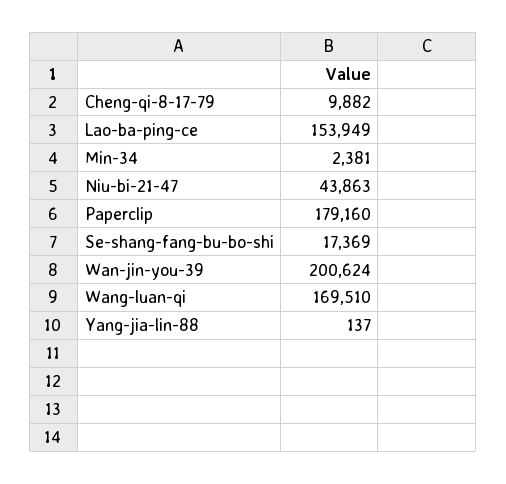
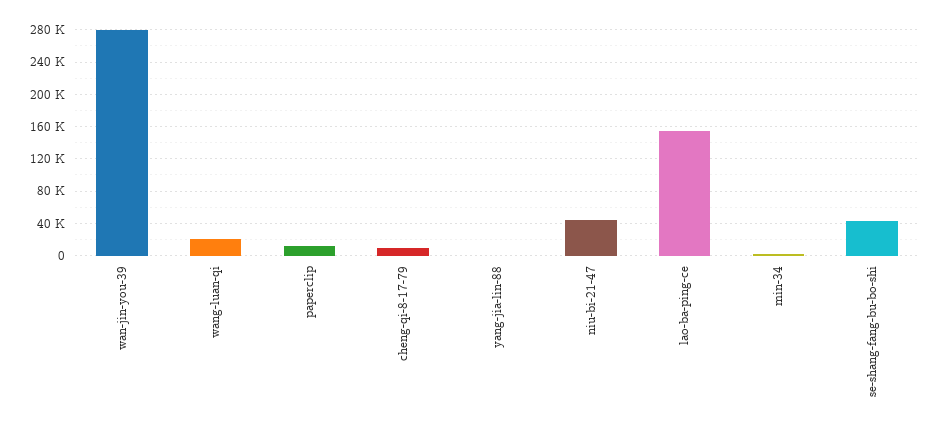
Paperclip: 179160 -> 10000
Se-shang-fang-bu-bo-shi: 17369 -> 40000
Wan-jin-you-39: 200624 -> 280000
Wang-luan-qi: 169510 -> 20000

